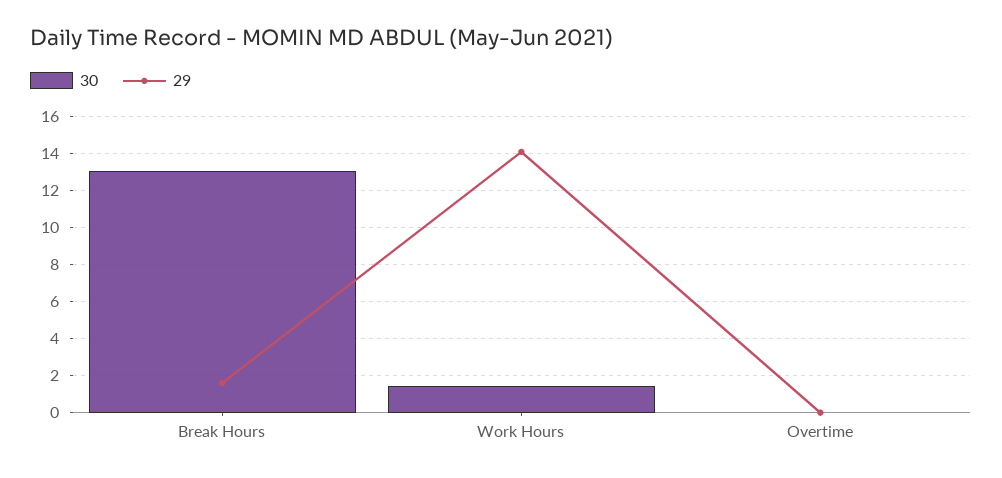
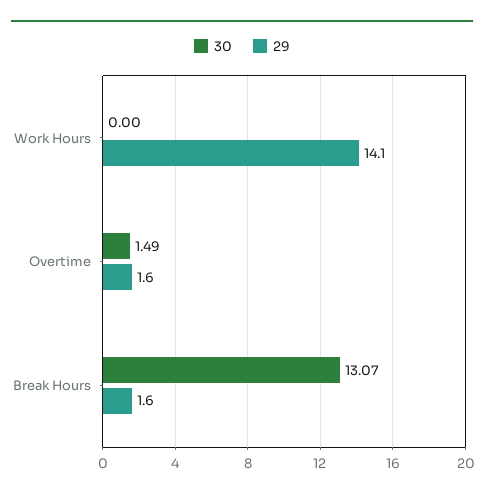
30, Work Hours: 1.5 -> 0
30, Overtime: 0 -> 1.49
29, Overtime: 0 -> 1.6

